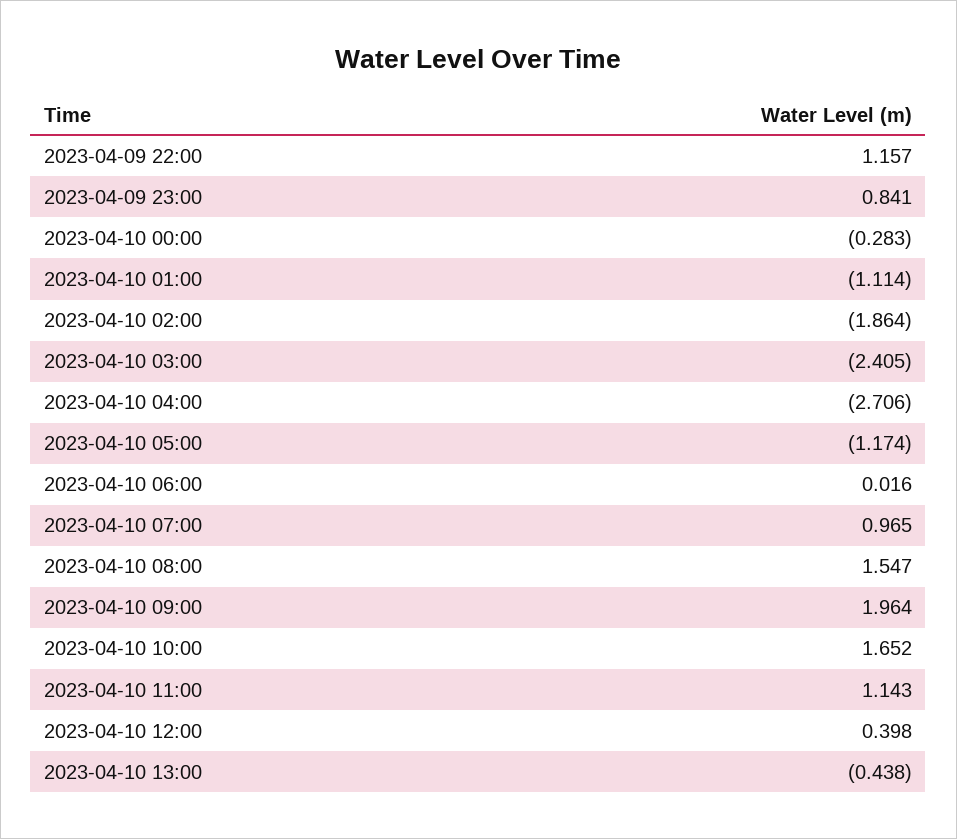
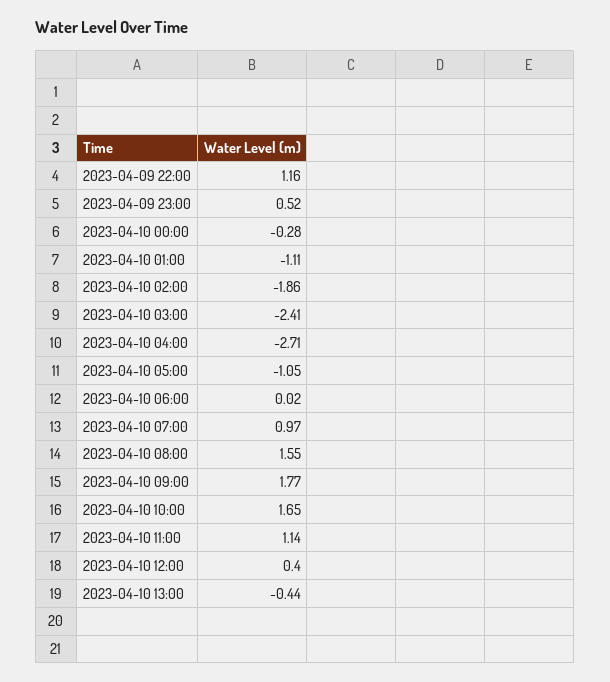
2023-04-09 23:00: 0.841 -> 0.52
2023-04-10 05:00: -1.174 -> -1.05
2023-04-10 09:00: 1.964 -> 1.77

